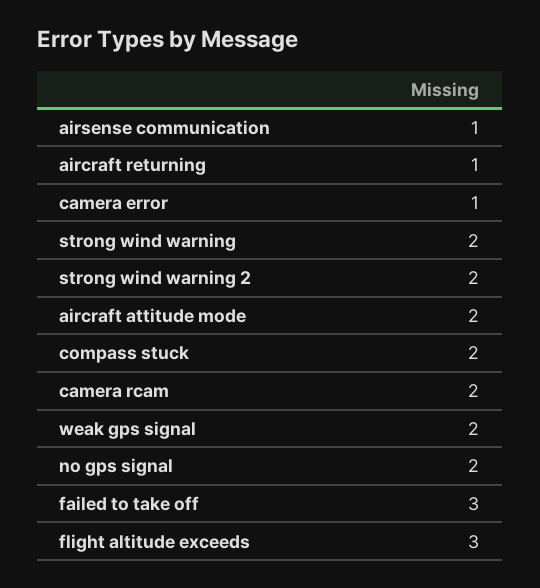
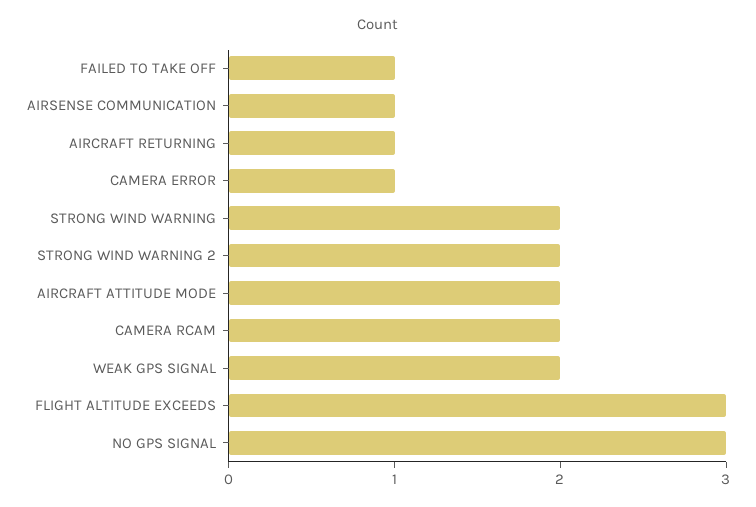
compass stuck: 2 -> none
no gps signal: 2 -> 3
failed to take off: 3 -> 1

